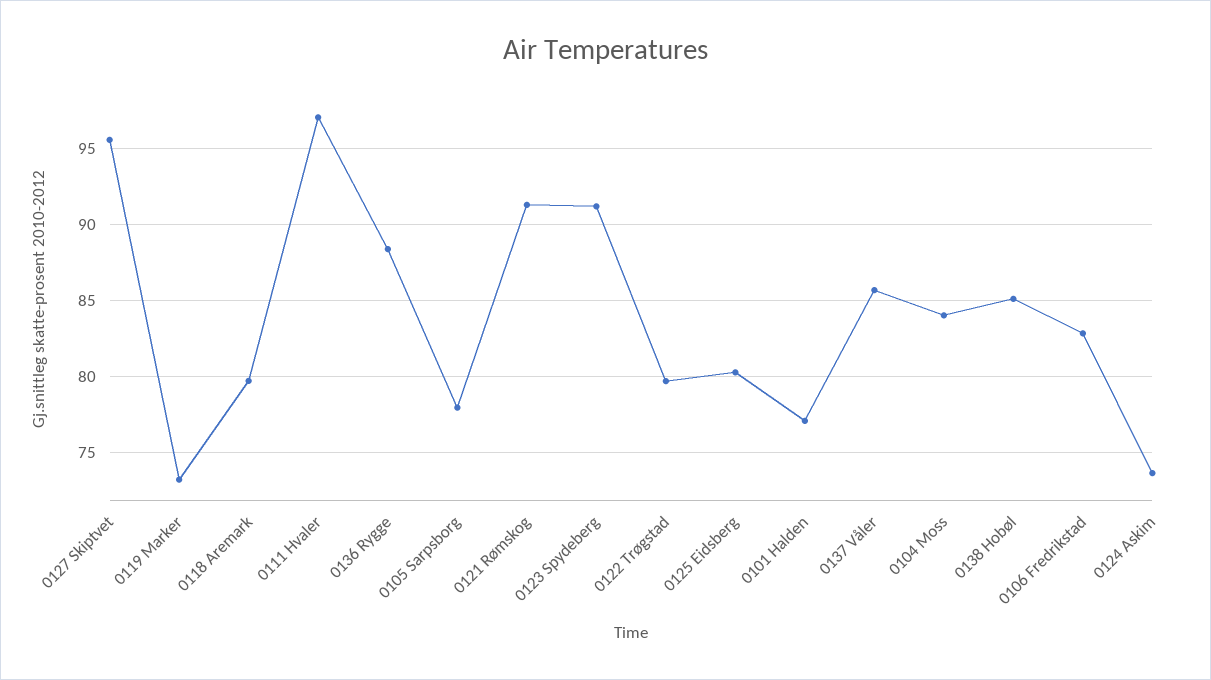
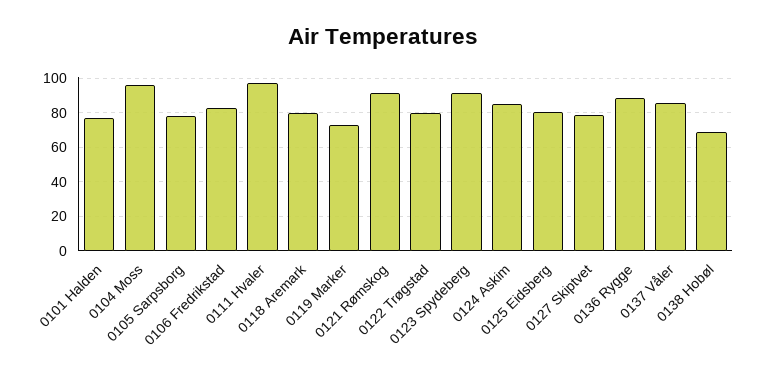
0127 Skiptvet: 95.5 -> 80
0104 Moss: 84 -> 95
0138 Hobøl: 85 -> 70
0124 Askim: 73.5 -> 85

